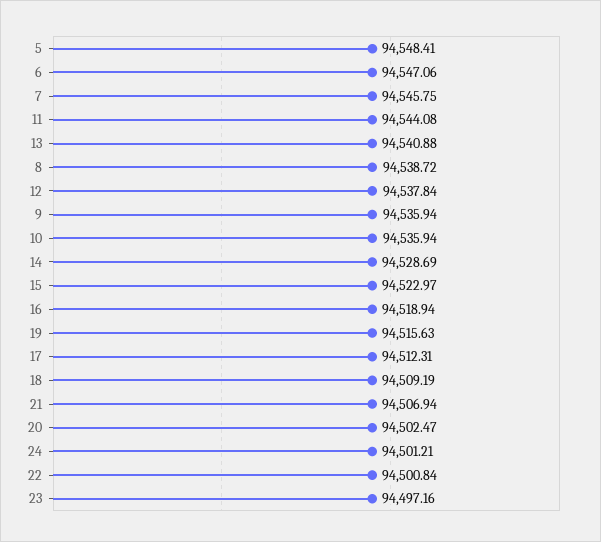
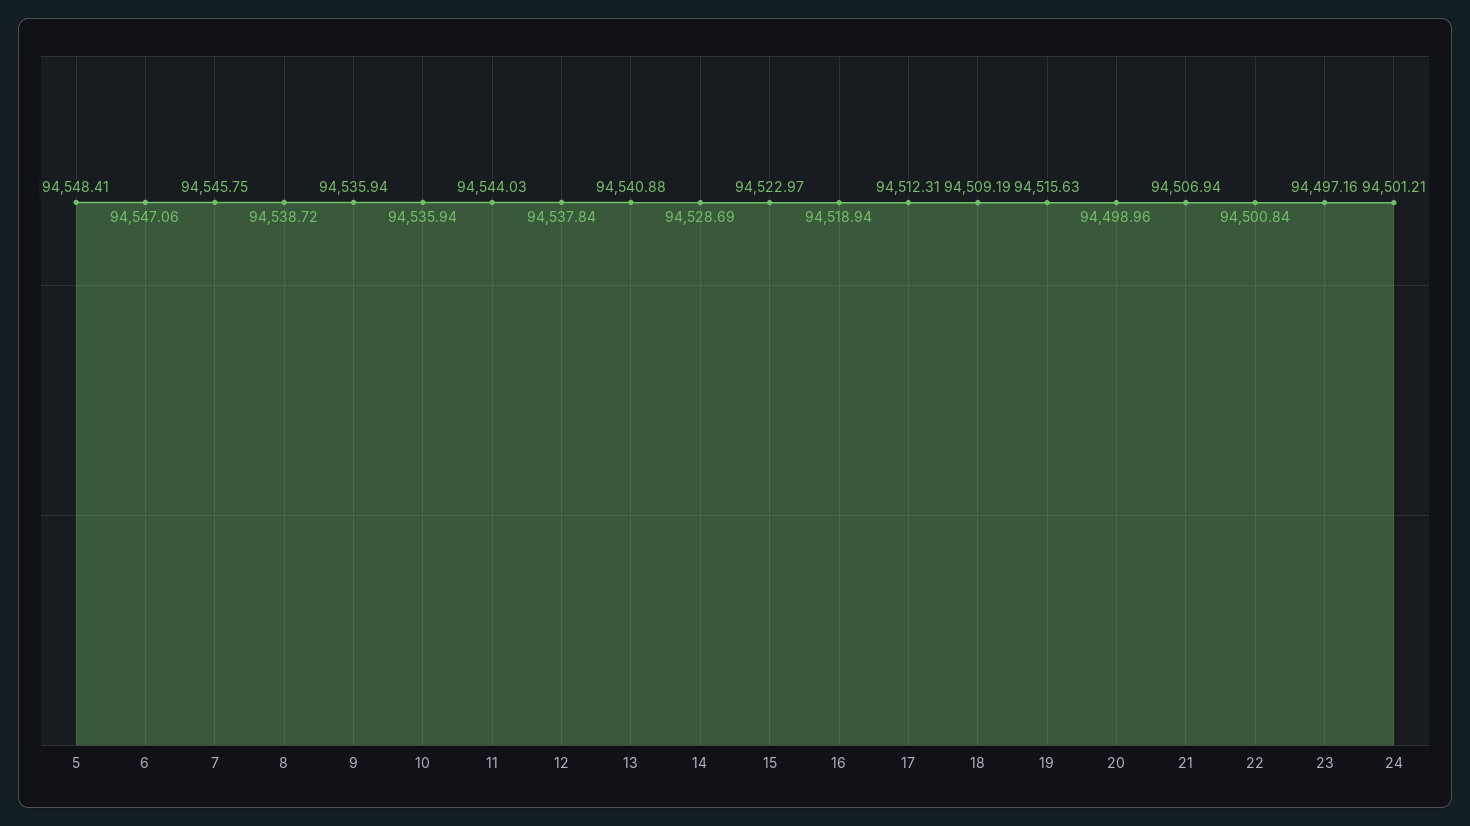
11: 94544.08 -> 94544.03
20: 94502.47 -> 94498.96

